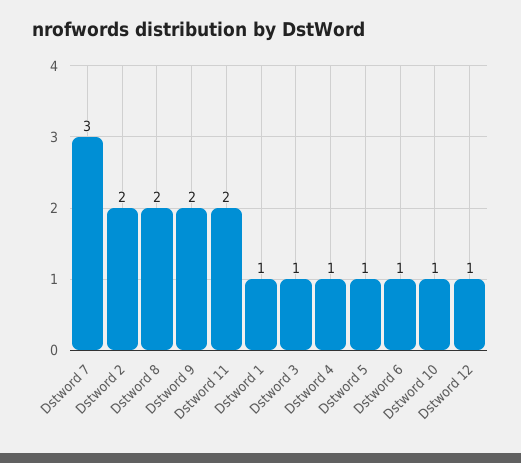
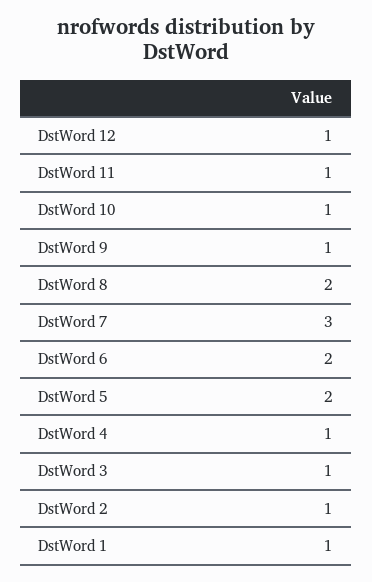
Dstword 2: 2 -> 1
Dstword 9: 2 -> 1
Dstword 11: 2 -> 1
Dstword 5: 1 -> 2
Dstword 6: 1 -> 2

